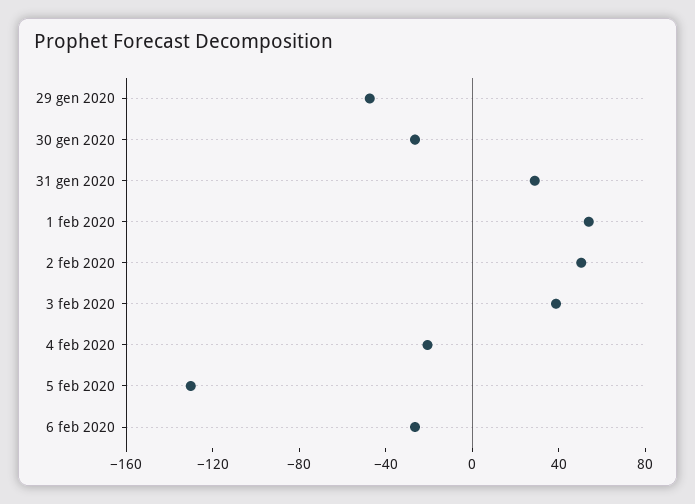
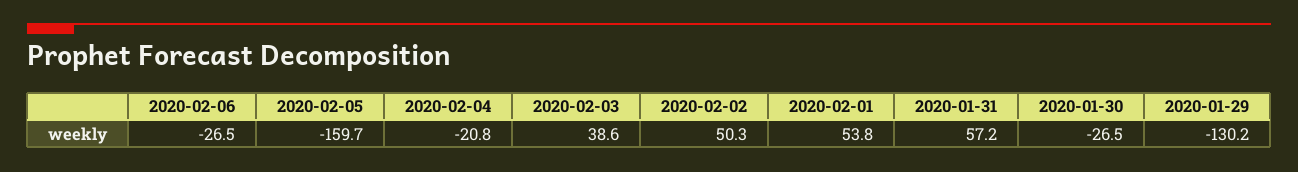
29 gen 2020: -50 -> -130.2
31 gen 2020: 30 -> 57.2
5 feb 2020: -130 -> -159.7

